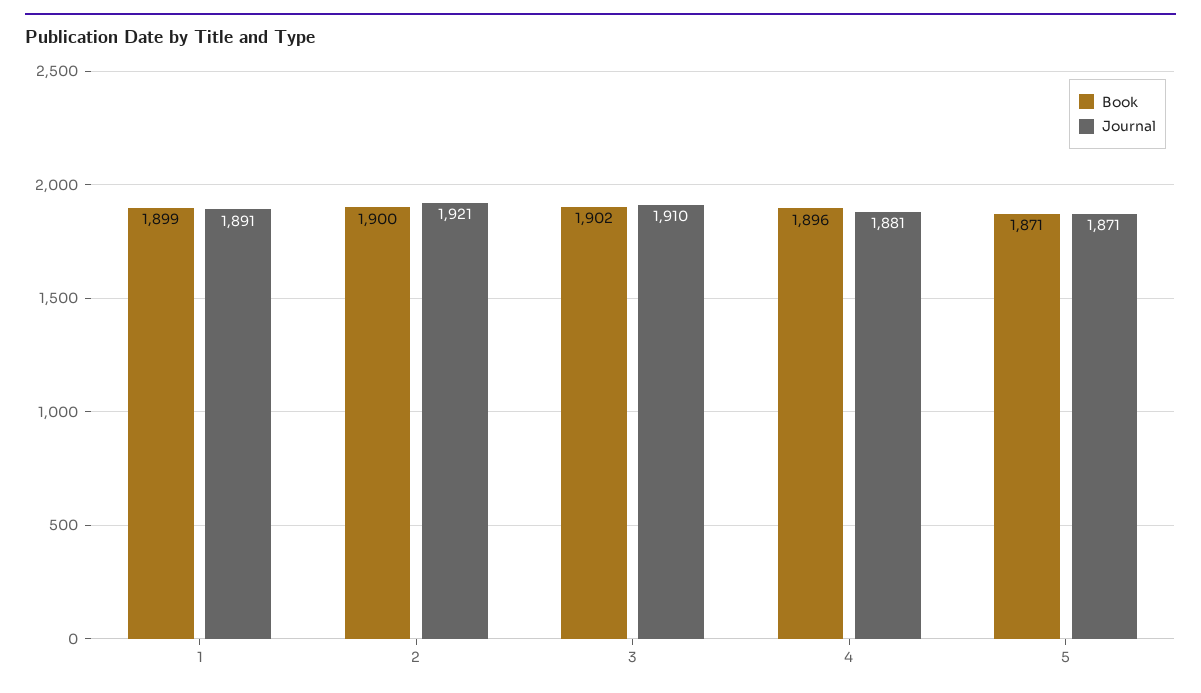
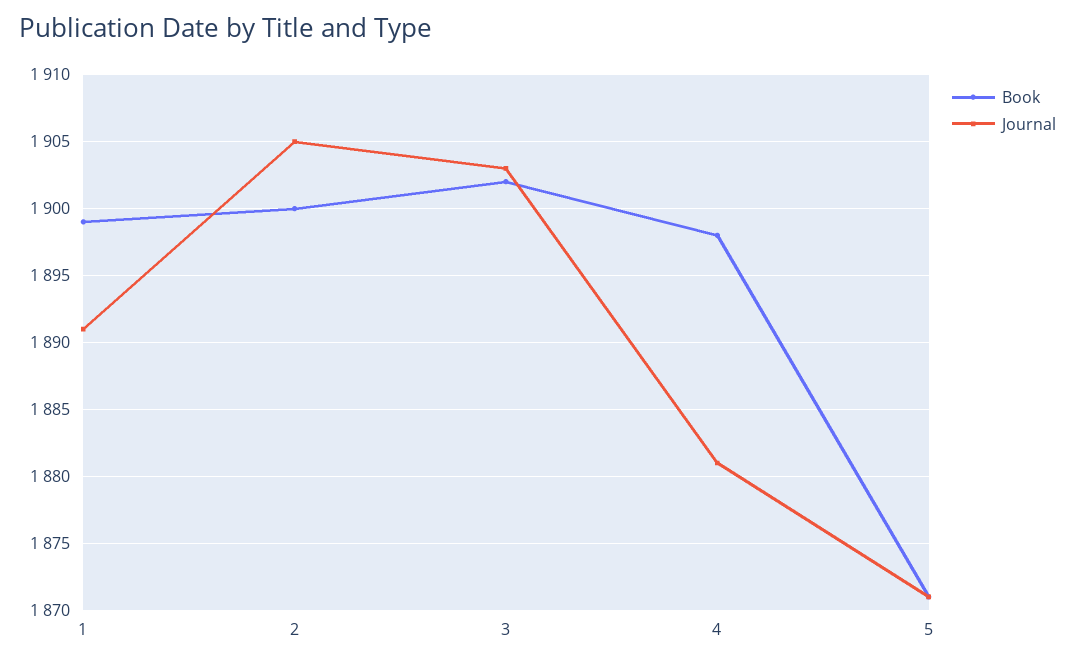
Journal, 2: 1921 -> 1905
Journal, 3: 1910 -> 1903
Book, 4: 1896 -> 1898

